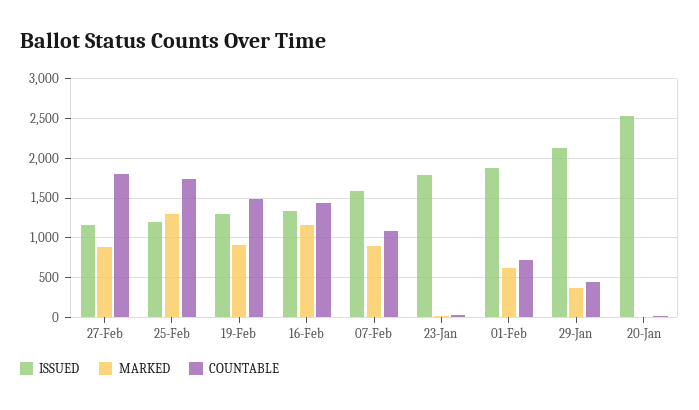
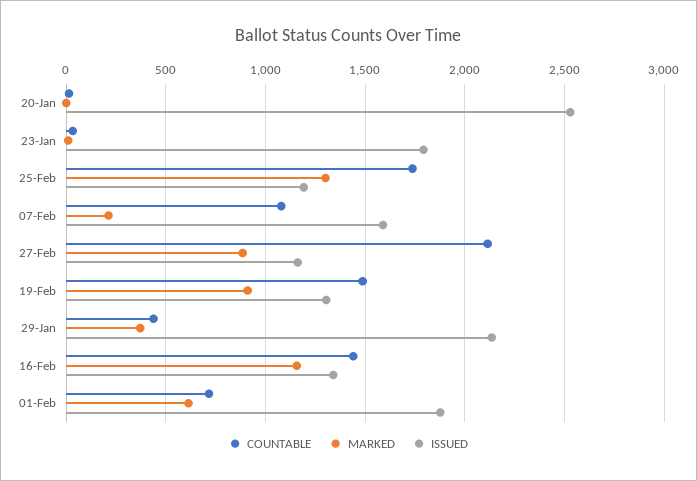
COUNTABLE, 27-Feb: 1800 -> 2100
MARKED, 07-Feb: 900 -> 200

